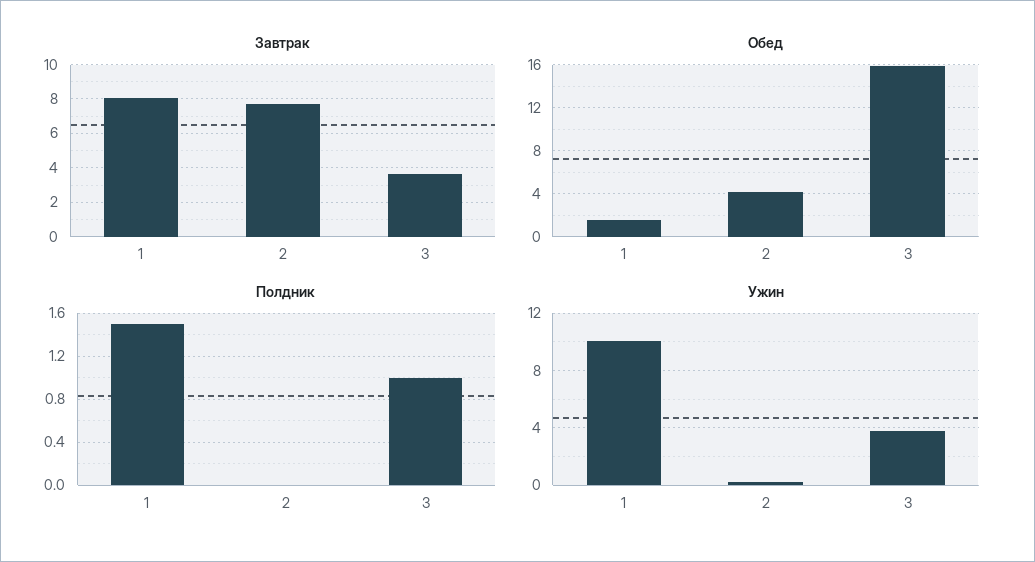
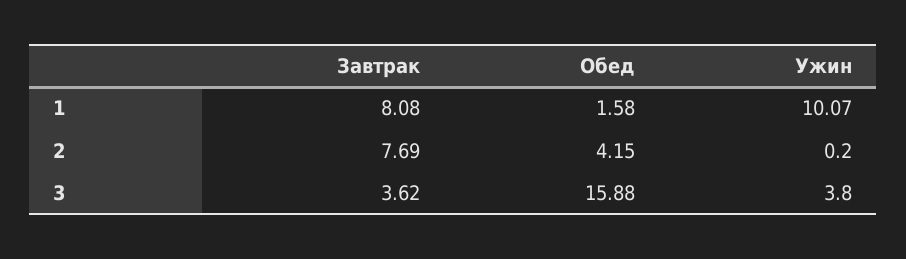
Полдник, 1: 1.5 -> none
Полдник, 2: 0 -> none
Полдник, 3: 1 -> none

